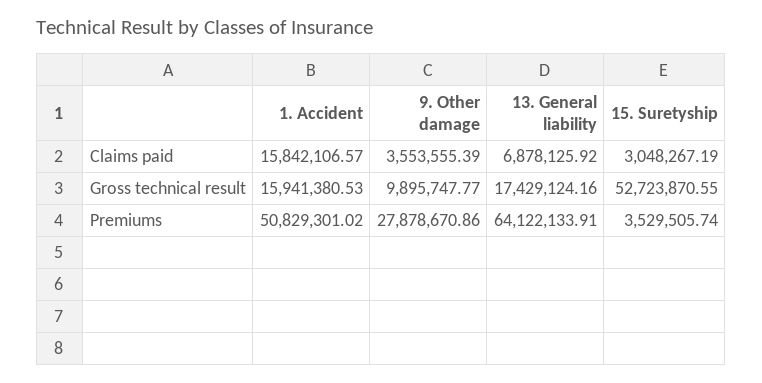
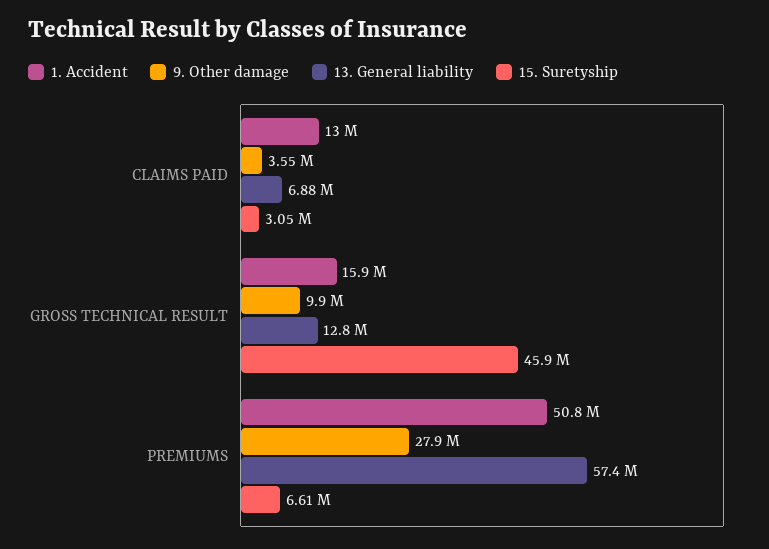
1. Accident, Claims paid: 15842106.57 -> 13000000
13. General liability, Gross technical result: 17429124.16 -> 12800000
15. Suretyship, Gross technical result: 52723870.55 -> 45900000
13. General liability, Premiums: 64122133.91 -> 57400000
15. Suretyship, Premiums: 3529505.74 -> 6610000

